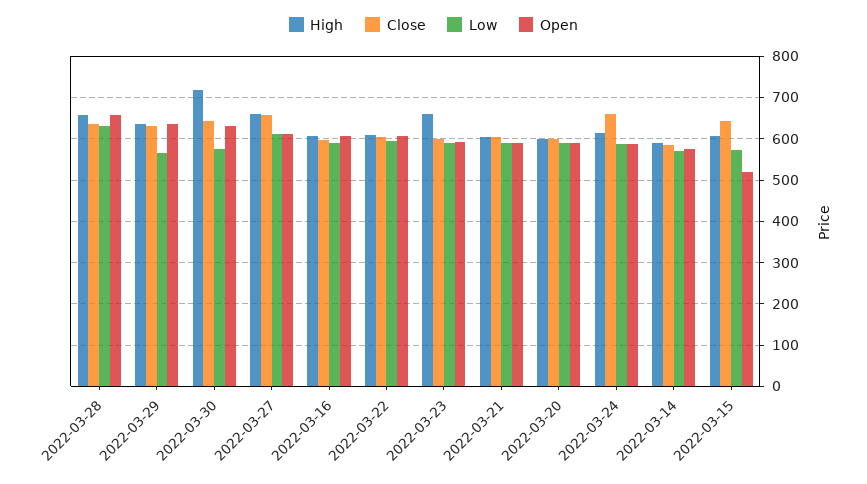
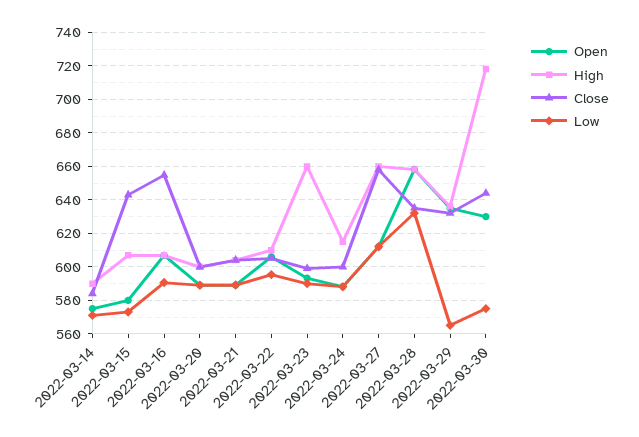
Close, 2022-03-16: 600 -> 655
Close, 2022-03-24: 660 -> 600
Open, 2022-03-15: 520 -> 580

